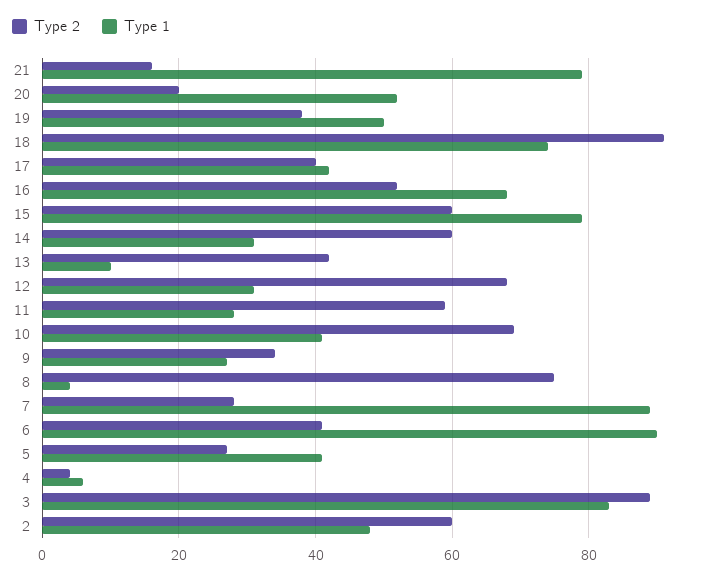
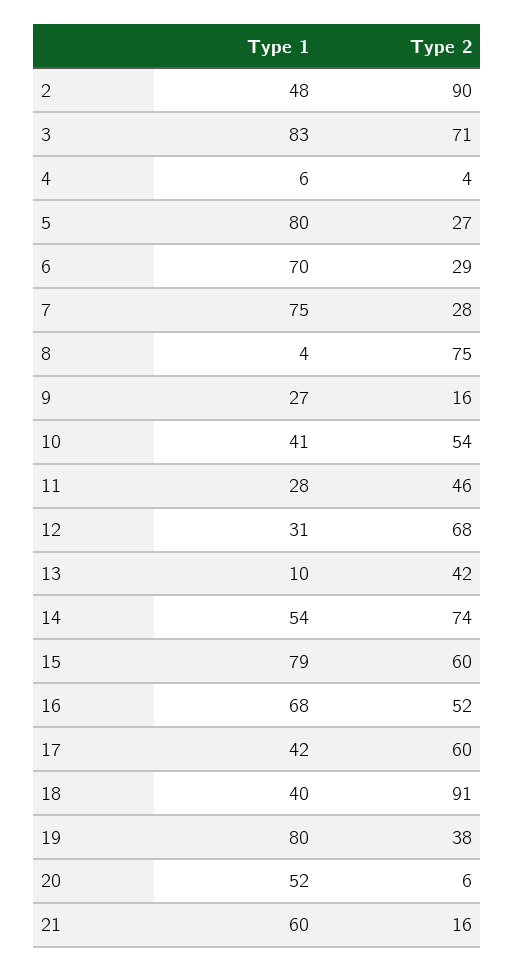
Type 1, 21: 80 -> 60
Type 2, 20: 20 -> 6
Type 1, 19: 50 -> 80
Type 1, 18: 75 -> 40
Type 2, 17: 40 -> 60
Type 2, 14: 60 -> 74
Type 1, 14: 30 -> 54
Type 2, 11: 60 -> 46
Type 2, 10: 70 -> 54
Type 2, 9: 35 -> 16
Type 1, 7: 90 -> 75
Type 2, 6: 40 -> 29
Type 1, 6: 90 -> 70
Type 1, 5: 40 -> 80
Type 2, 3: 90 -> 71
Type 2, 2: 60 -> 90

